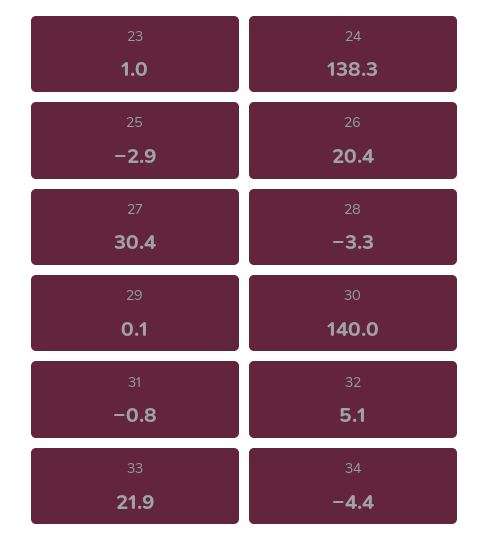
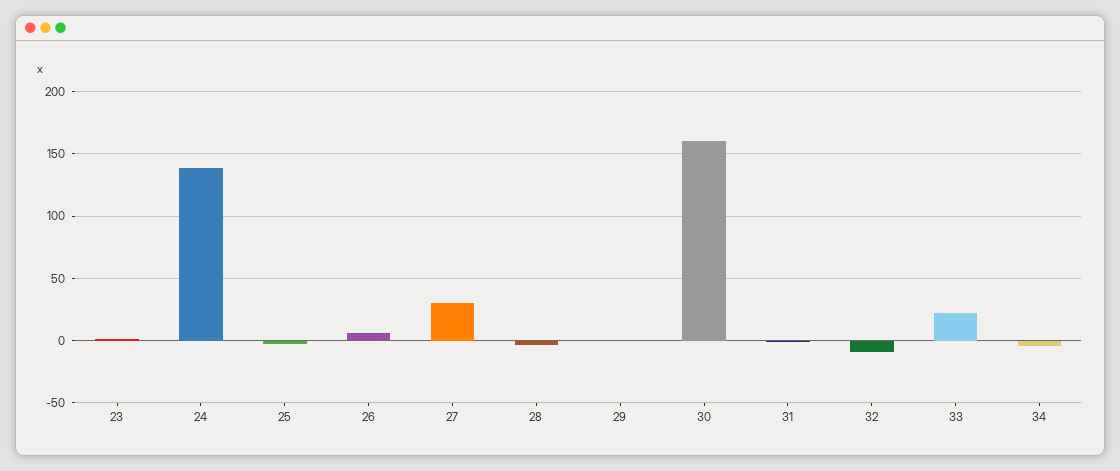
26: 20.4 -> 5
30: 140 -> 160
32: 5.1 -> -10

